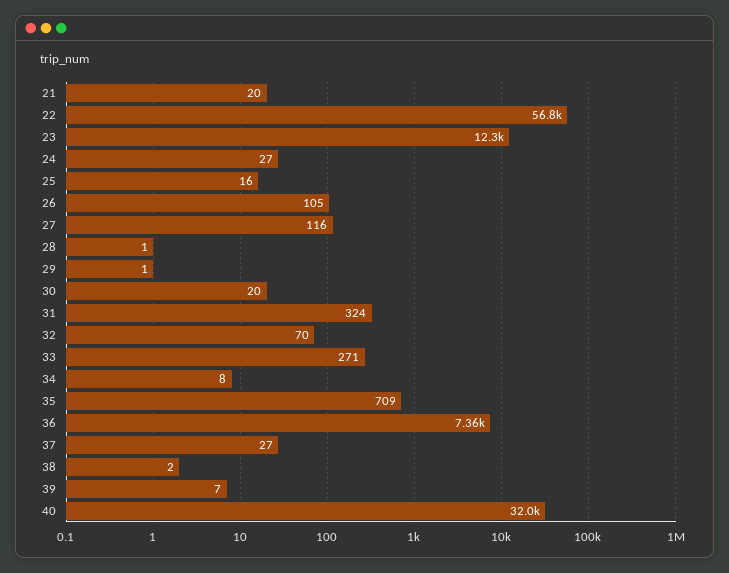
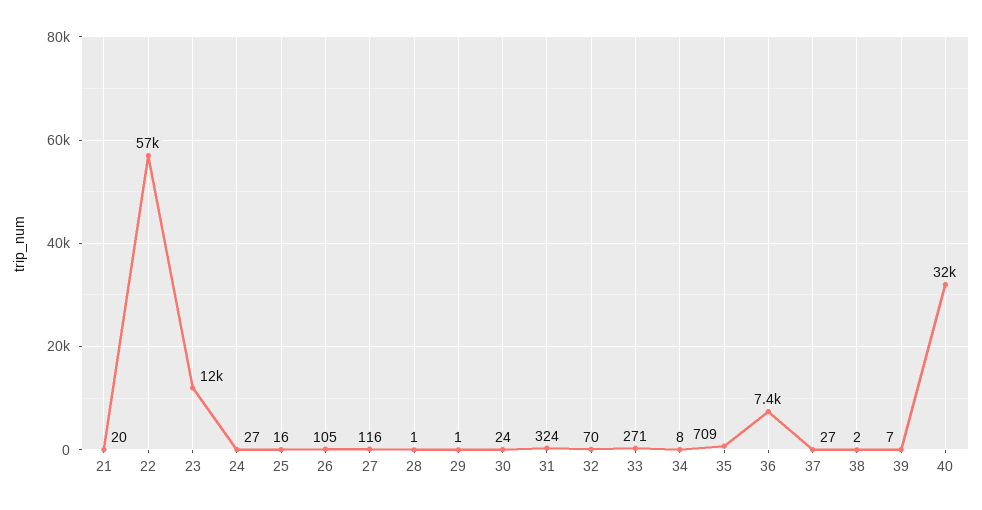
30: 20 -> 24

